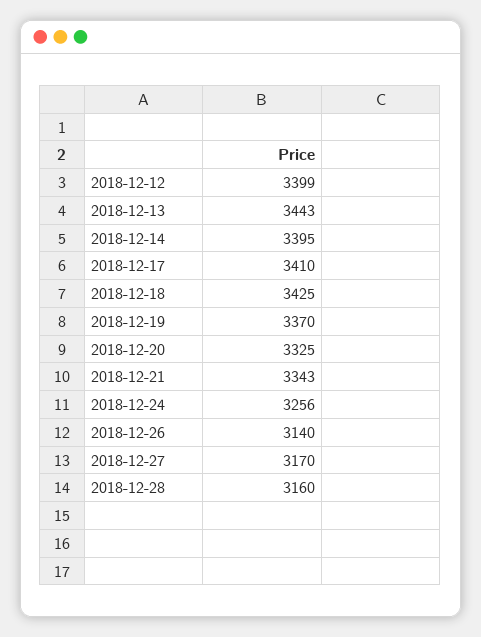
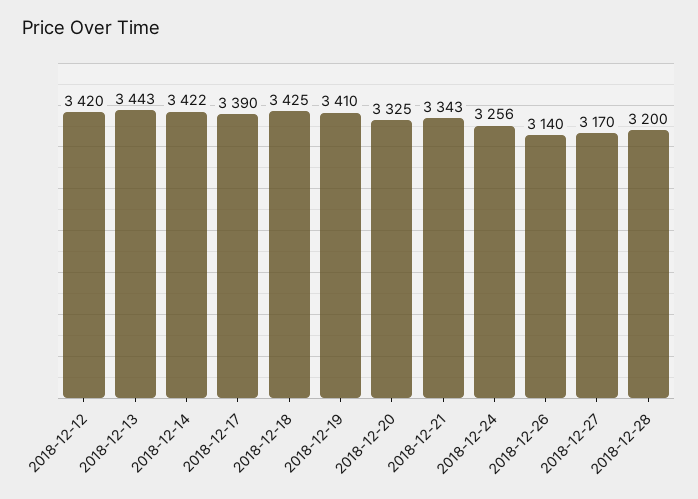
2018-12-12: 3399 -> 3420
2018-12-14: 3395 -> 3422
2018-12-17: 3410 -> 3390
2018-12-19: 3370 -> 3410
2018-12-28: 3160 -> 3200

